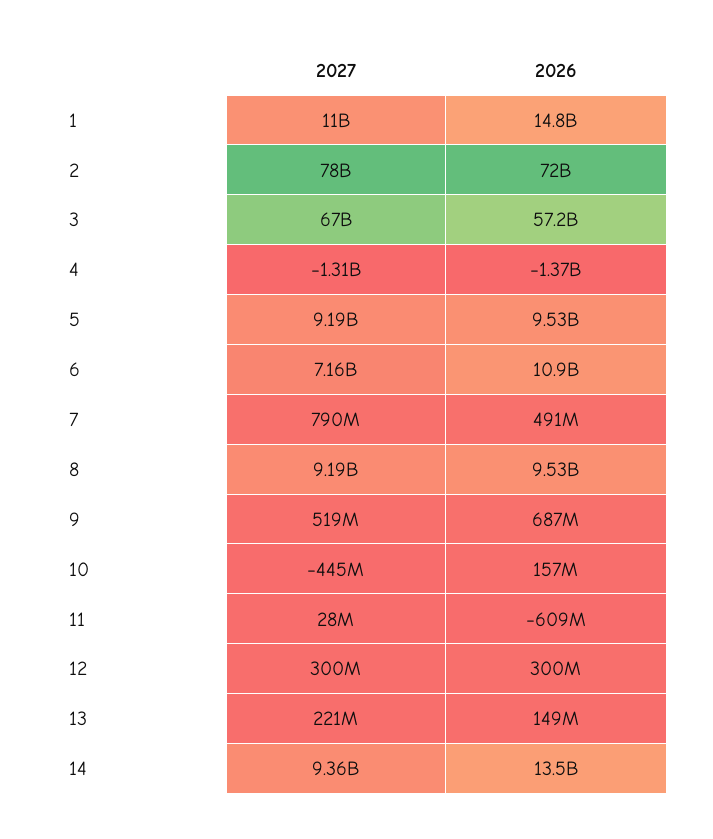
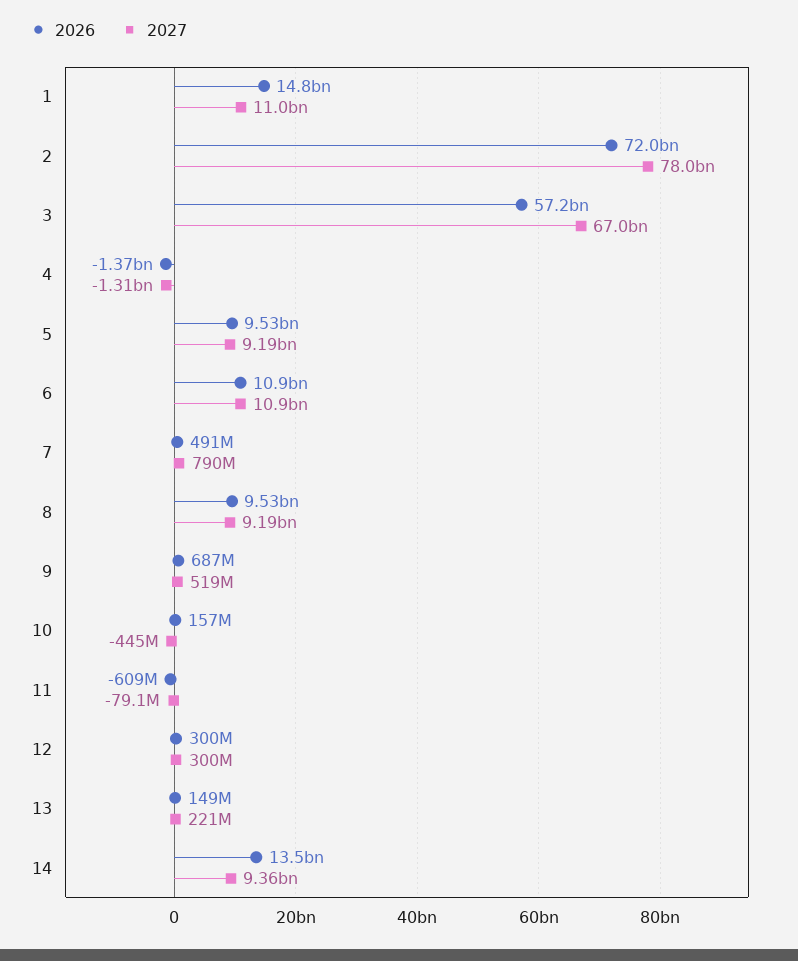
2027, 6: 7160000000 -> 10900000000
2027, 11: 28000000 -> -79100000

